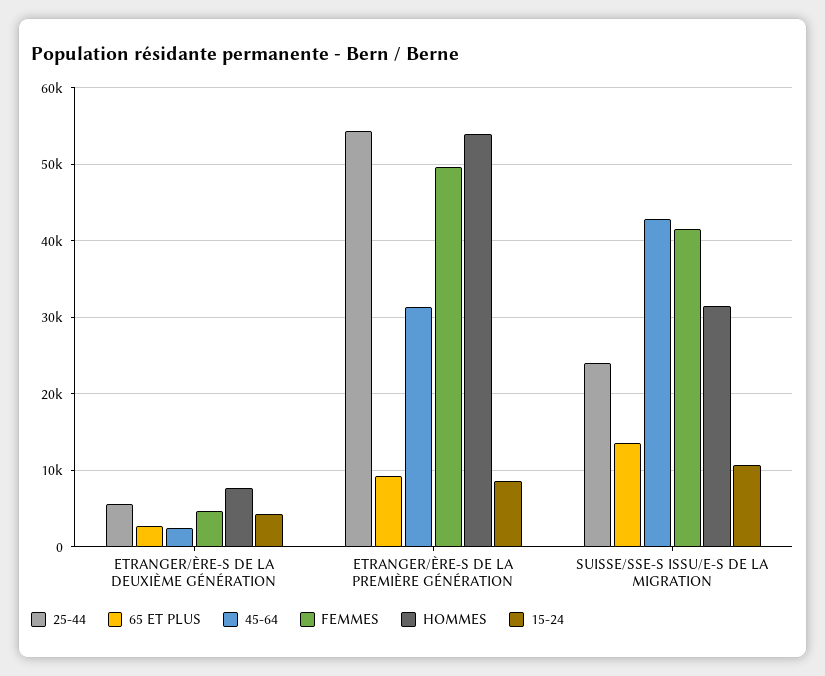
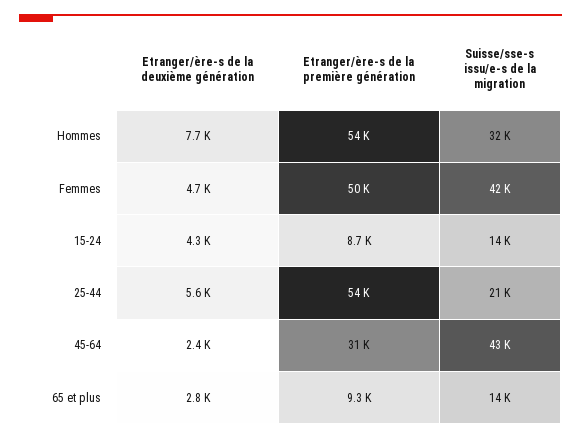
25-44, SUISSE/SSE-S ISSU/E-S DE LA MIGRATION: 24000 -> 21000
15-24, SUISSE/SSE-S ISSU/E-S DE LA MIGRATION: 11000 -> 14000

